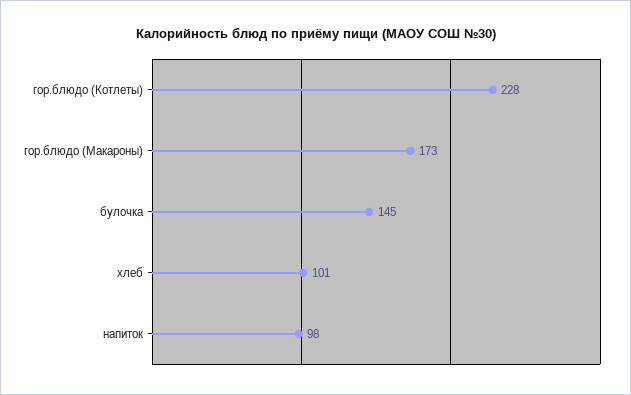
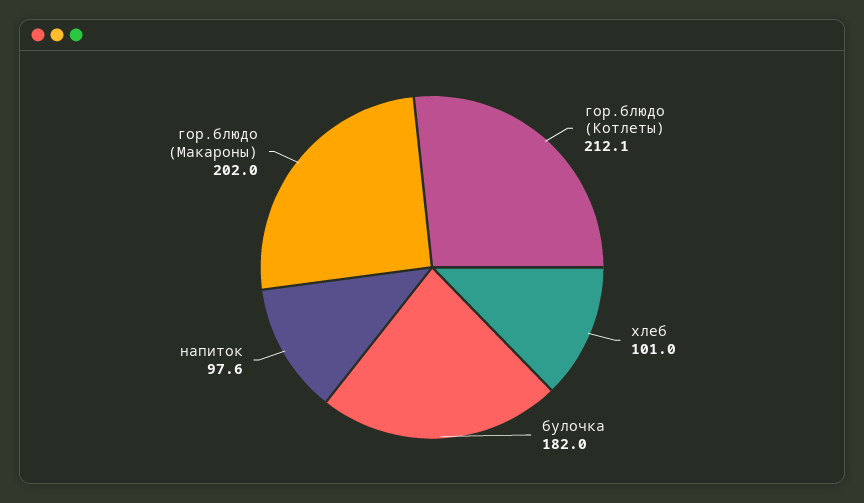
гор.блюдо (Котлеты): 228 -> 212.1
гор.блюдо (Макароны): 173 -> 202
булочка: 145 -> 182

